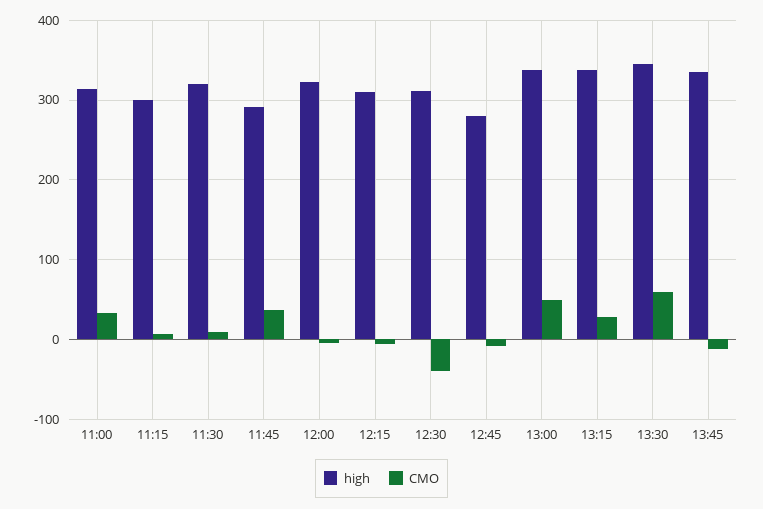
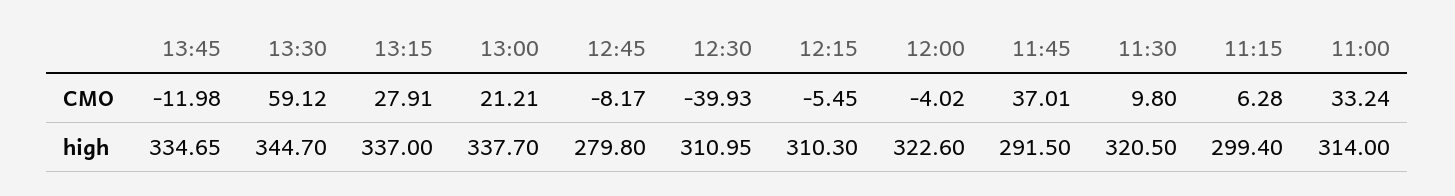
CMO, 13:00: 50 -> 21.21

